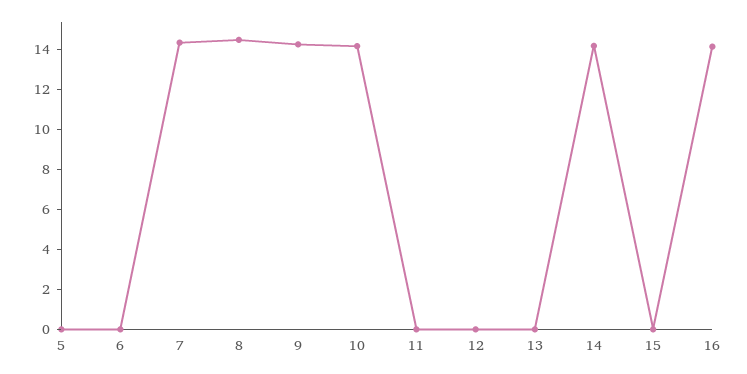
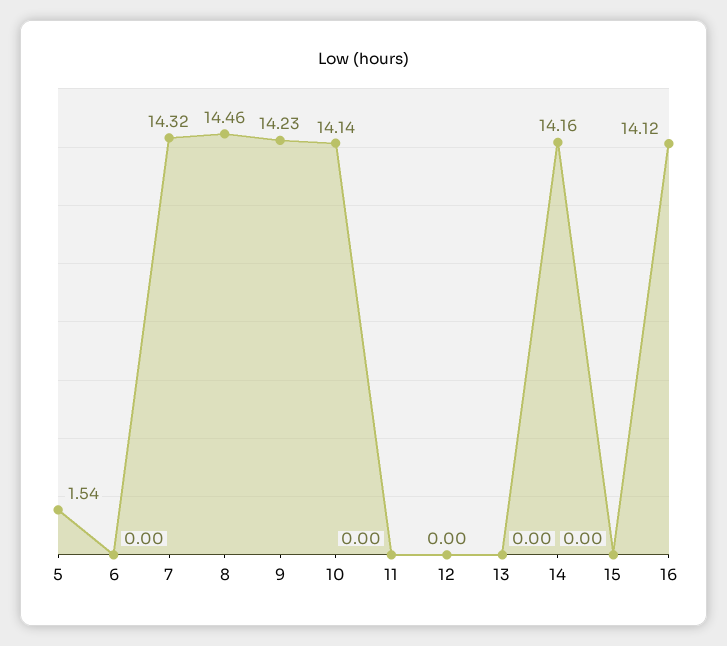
5: 0 -> 1.54

